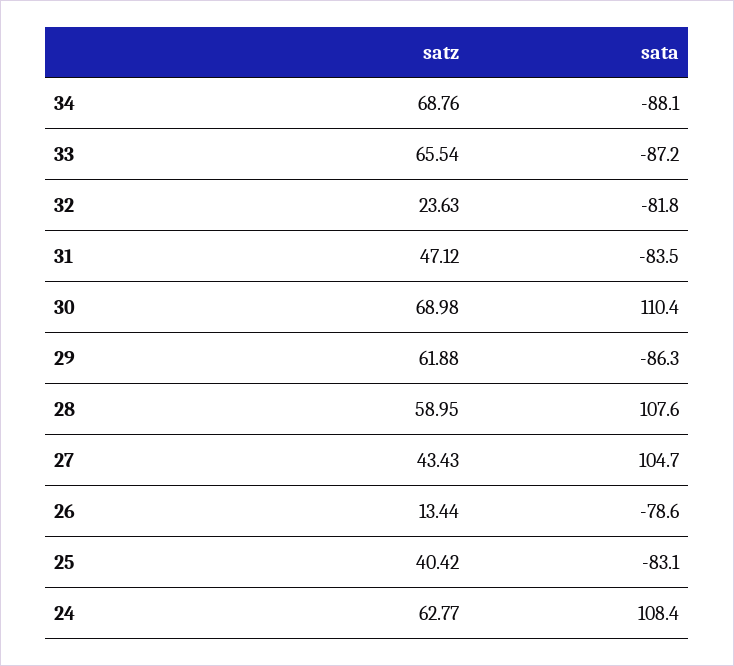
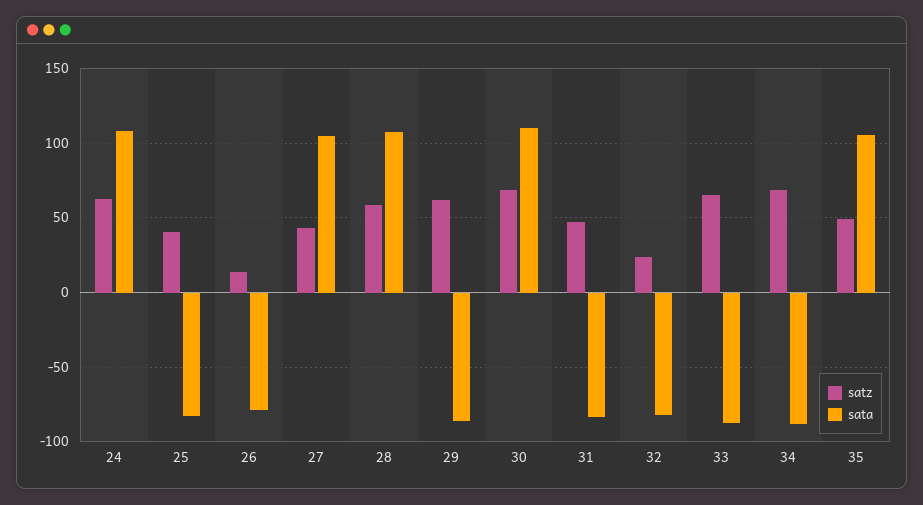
satz, 35: none -> 50
sata, 35: none -> 105

